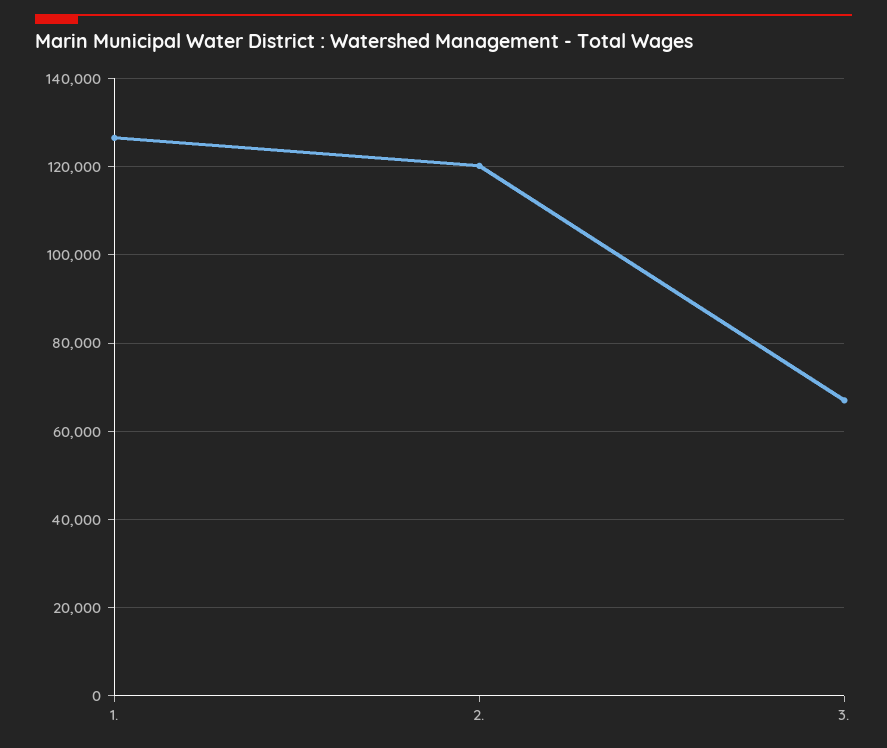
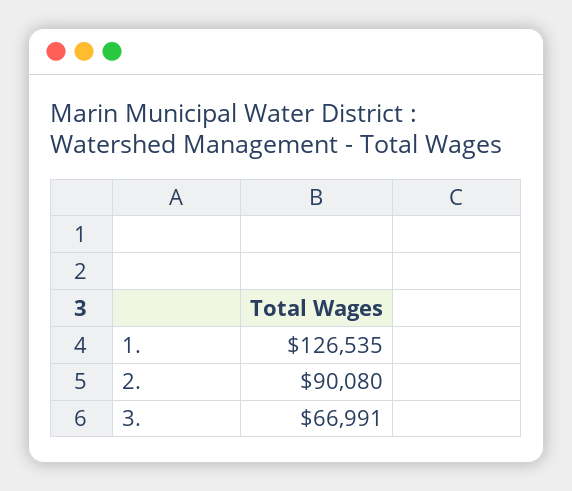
2.: 120000 -> 90080

